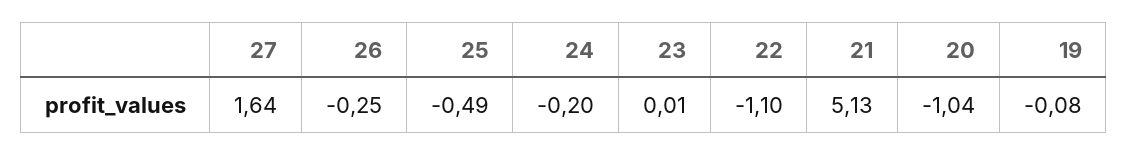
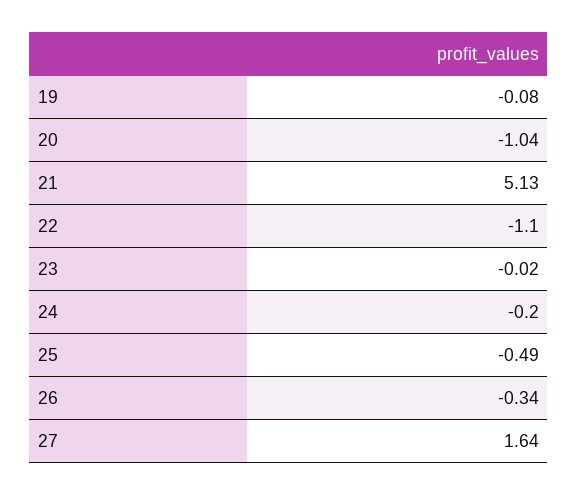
26: -0.25 -> -0.34
23: 0.01 -> -0.02

